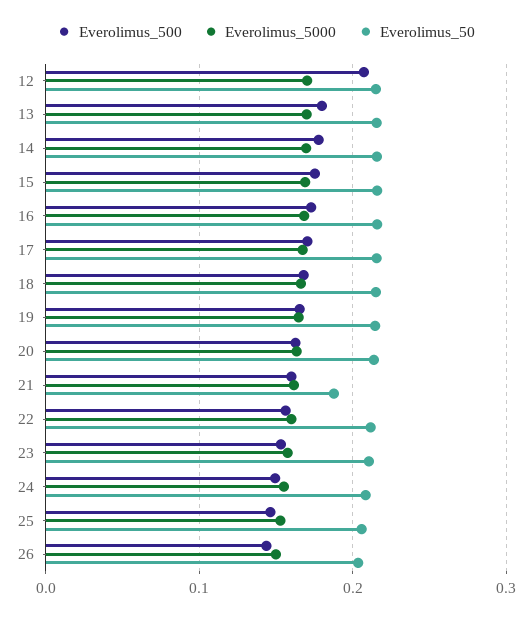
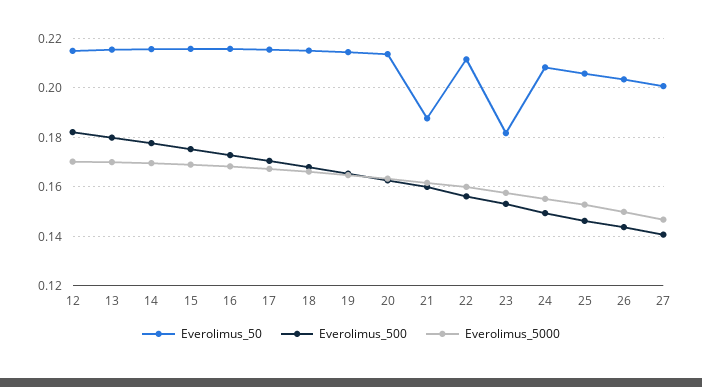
Everolimus_500, 12: 0.21 -> 0.1825
Everolimus_50, 23: 0.21 -> 0.1825
Everolimus_50, 27: none -> 0.2
Everolimus_500, 27: none -> 0.14
Everolimus_5000, 27: none -> 0.1475

